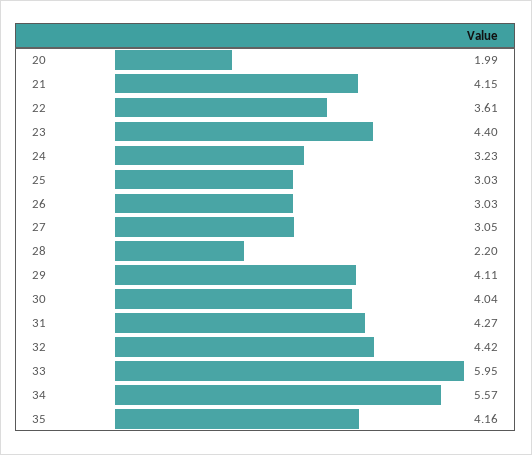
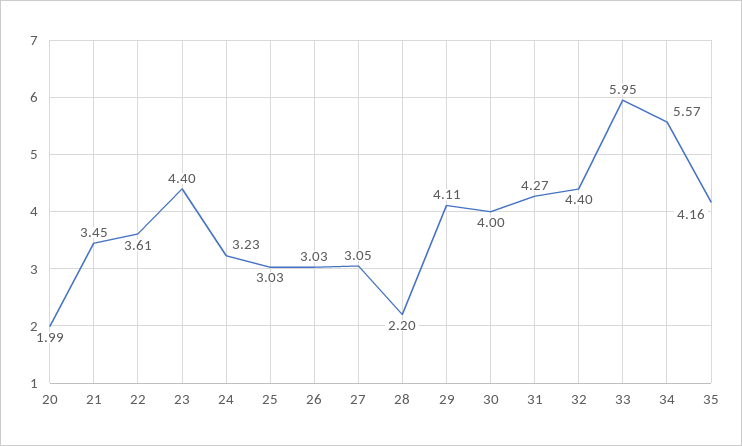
21: 4.15 -> 3.45
30: 4.04 -> 4
32: 4.42 -> 4.4

